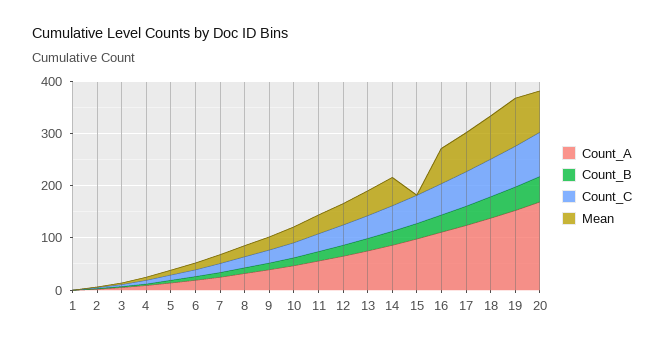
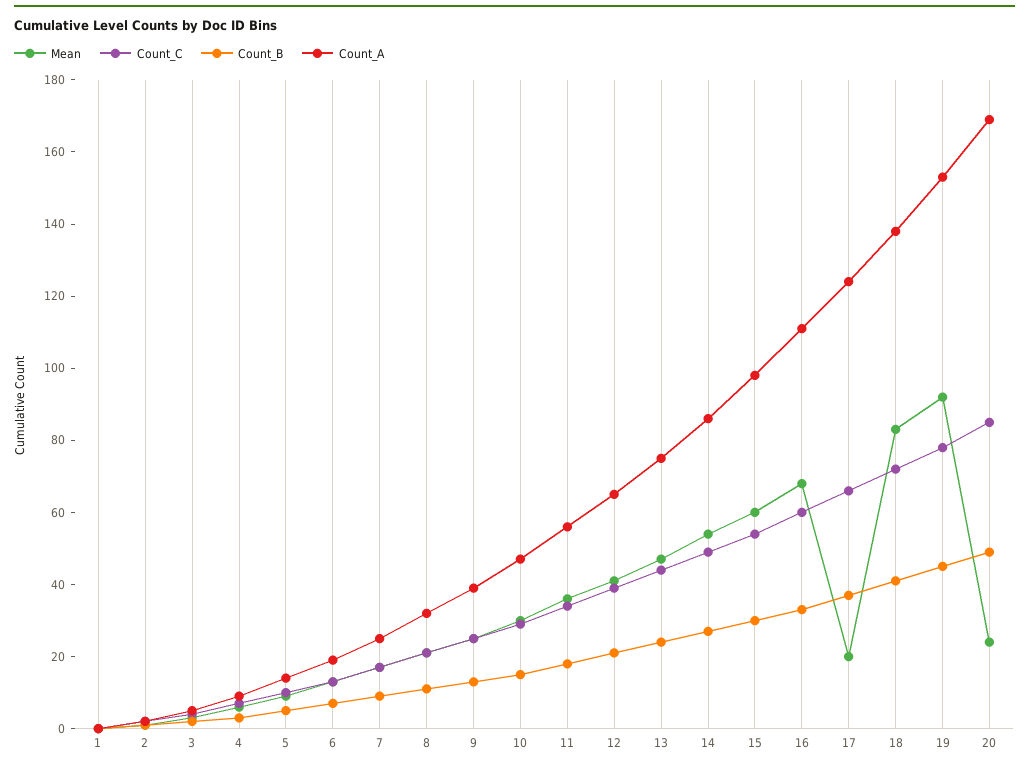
Mean, 15: 0 -> 60
Mean, 17: 80 -> 20
Mean, 20: 80 -> 25

